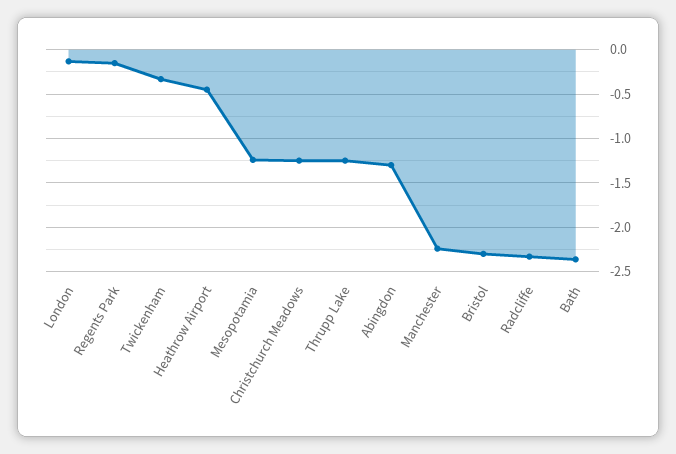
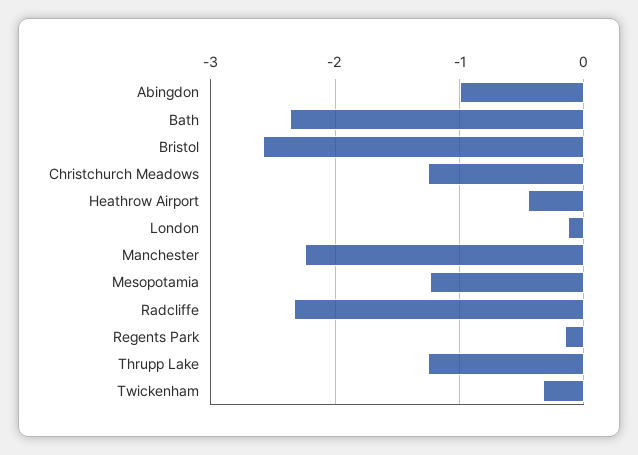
Abingdon: -1.3 -> -1
Bristol: -2.3 -> -2.6

